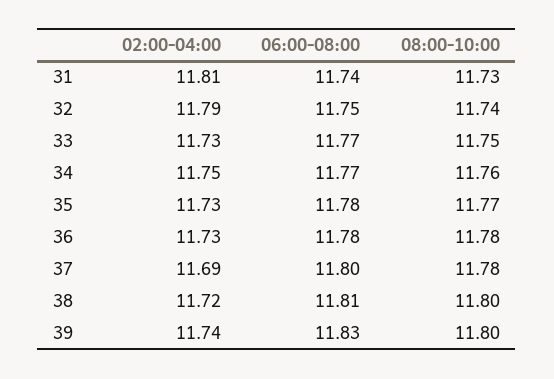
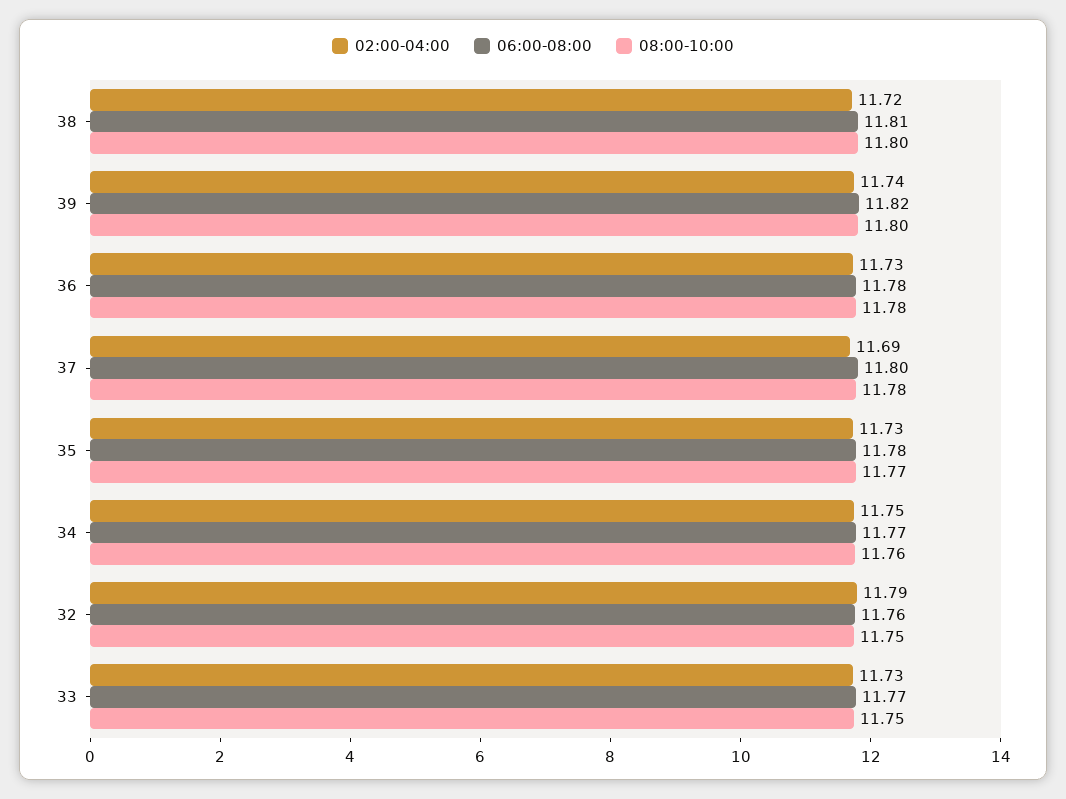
02:00-04:00, 31: 11.81 -> none
06:00-08:00, 31: 11.74 -> none
08:00-10:00, 31: 11.73 -> none
06:00-08:00, 32: 11.75 -> 11.76
08:00-10:00, 32: 11.74 -> 11.75
06:00-08:00, 39: 11.83 -> 11.82

